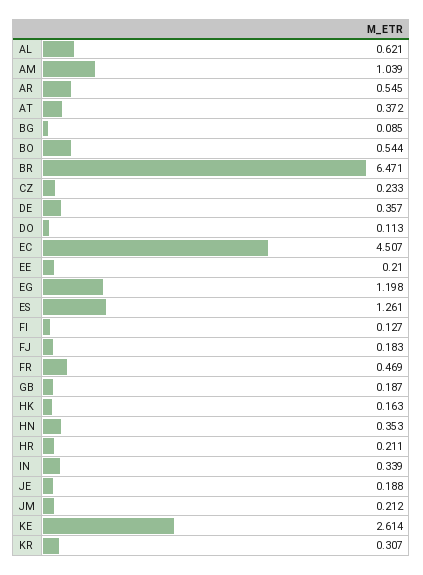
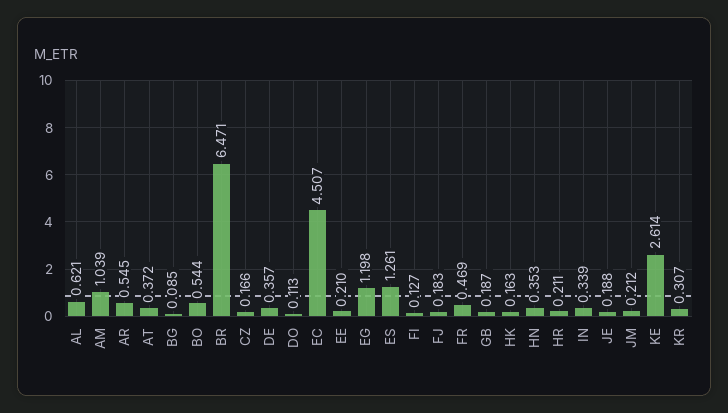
CZ: 0.233 -> 0.166

